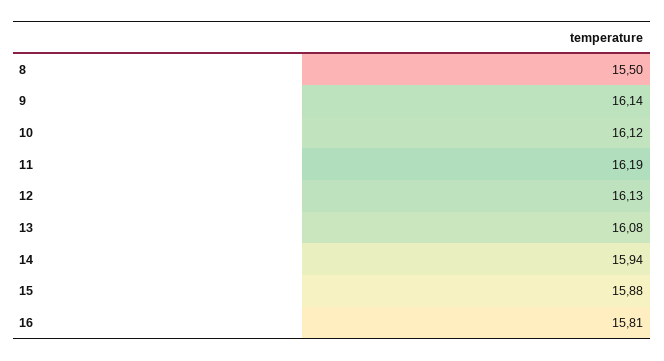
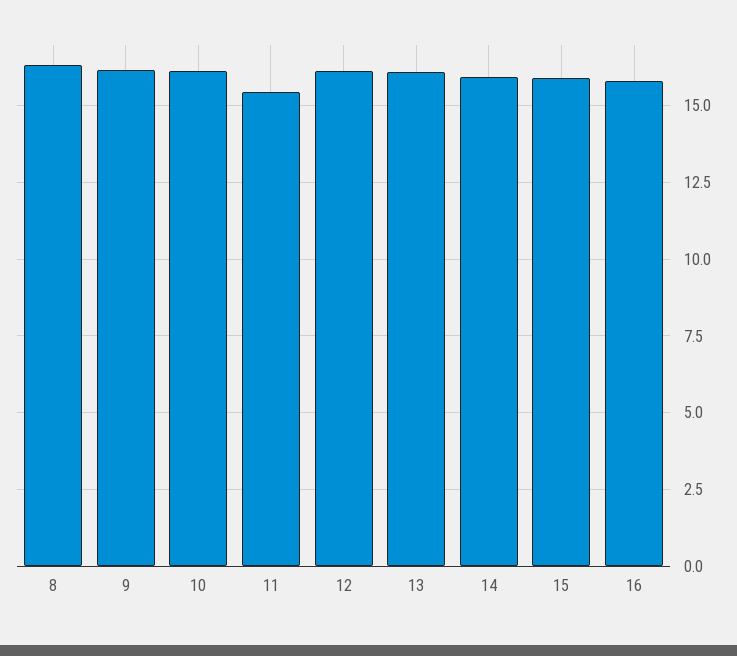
8: 15.5 -> 16.25
11: 16.19 -> 15.5

